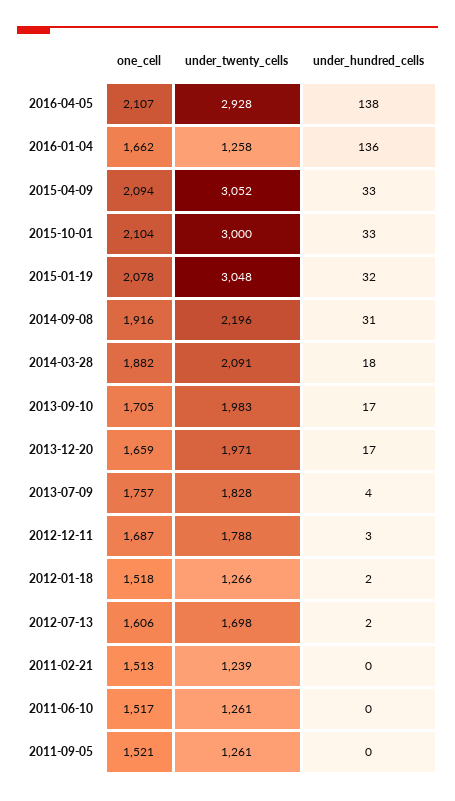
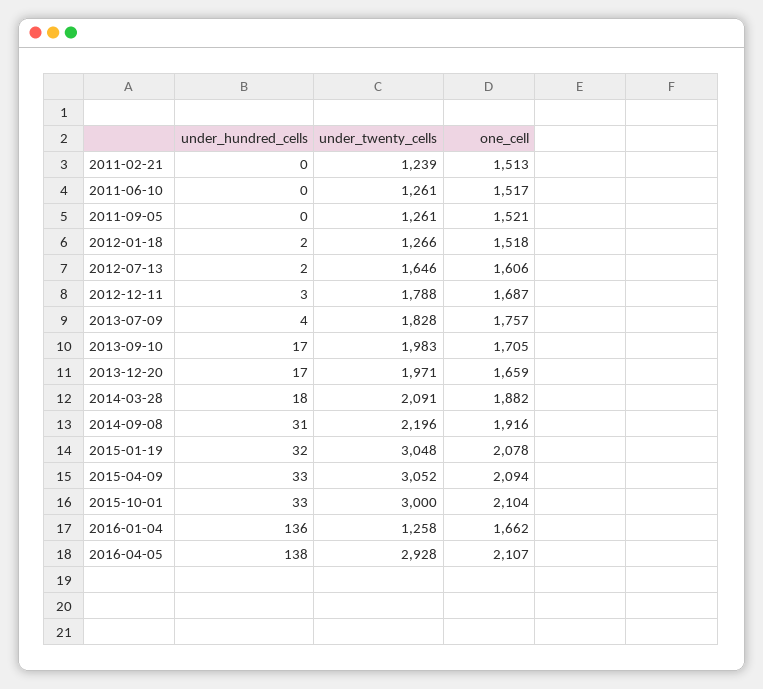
under_twenty_cells, 2012-07-13: 1698 -> 1646

